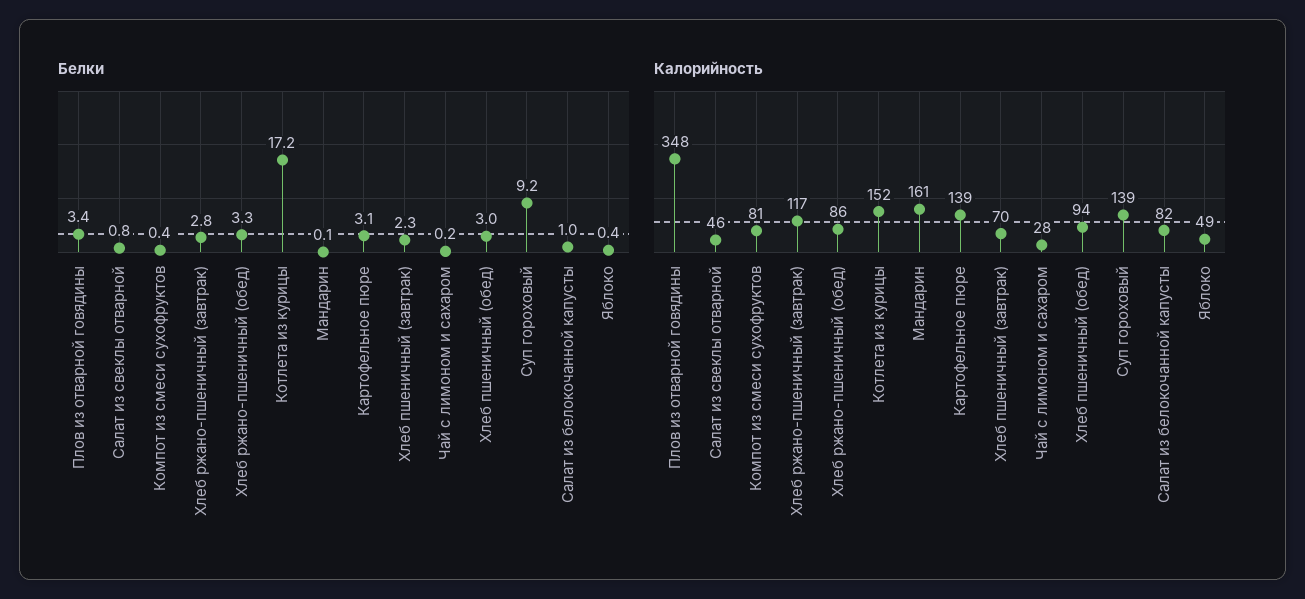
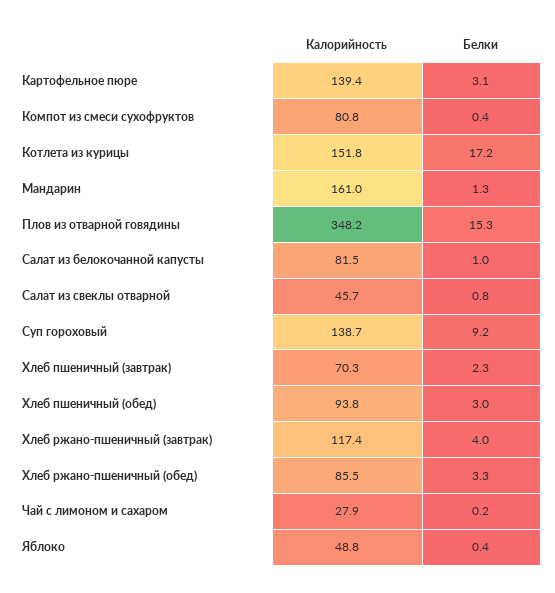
Белки, Плов из отварной говядины: 3.4 -> 15.3
Белки, Хлеб ржано-пшеничный (завтрак): 2.8 -> 4
Белки, Мандарин: 0.1 -> 1.3

